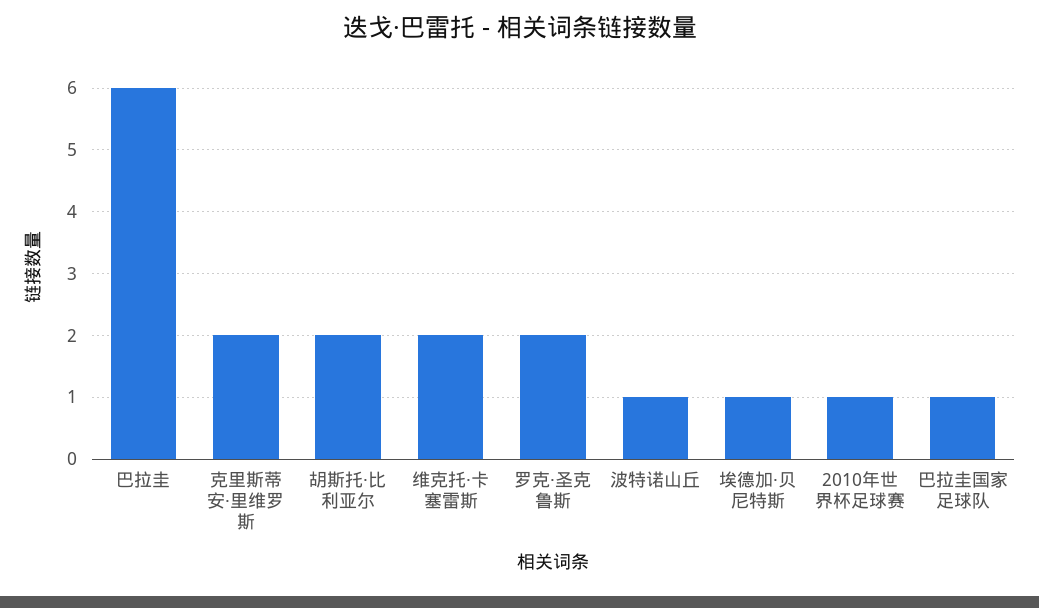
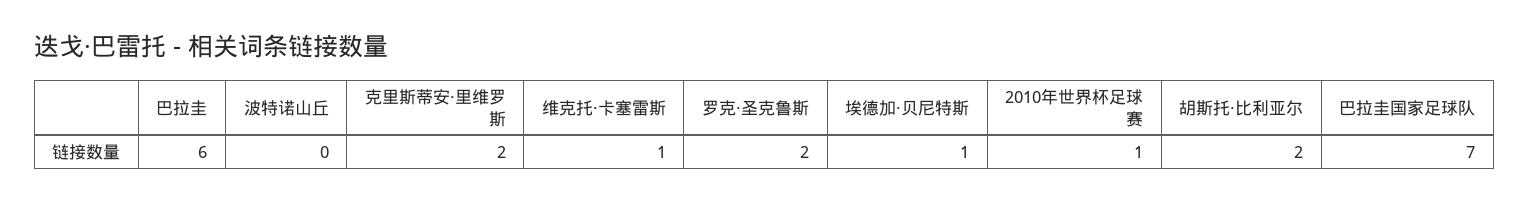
维克托·卡塞雷斯: 2 -> 1
波特诺山丘: 1 -> 0
巴拉圭国家足球队: 1 -> 7

